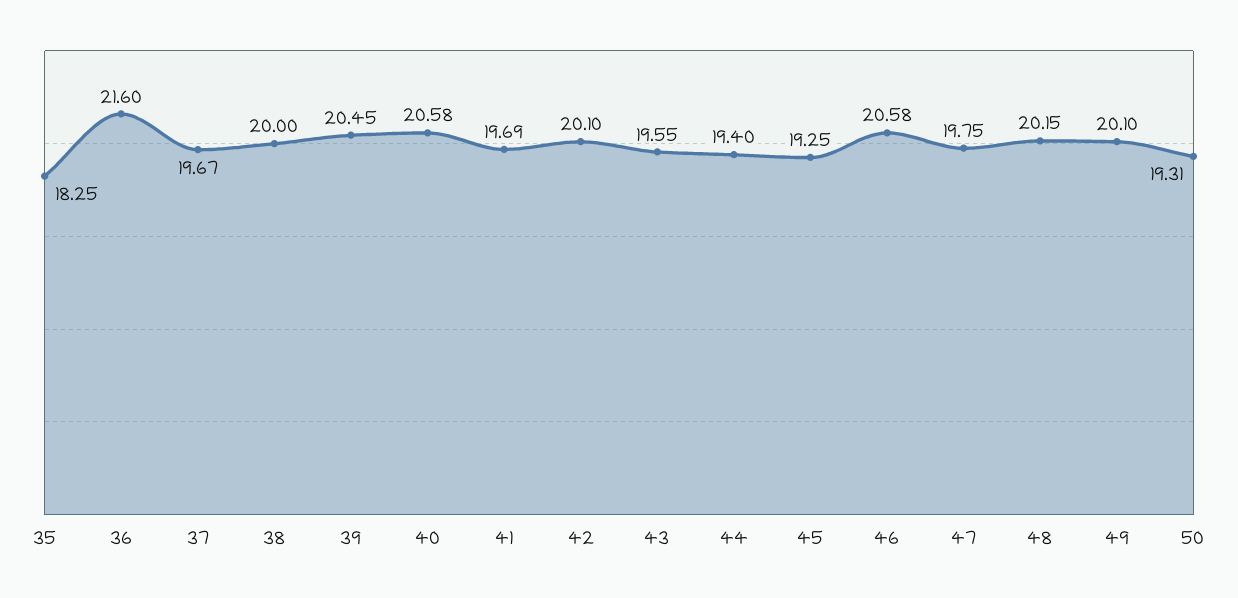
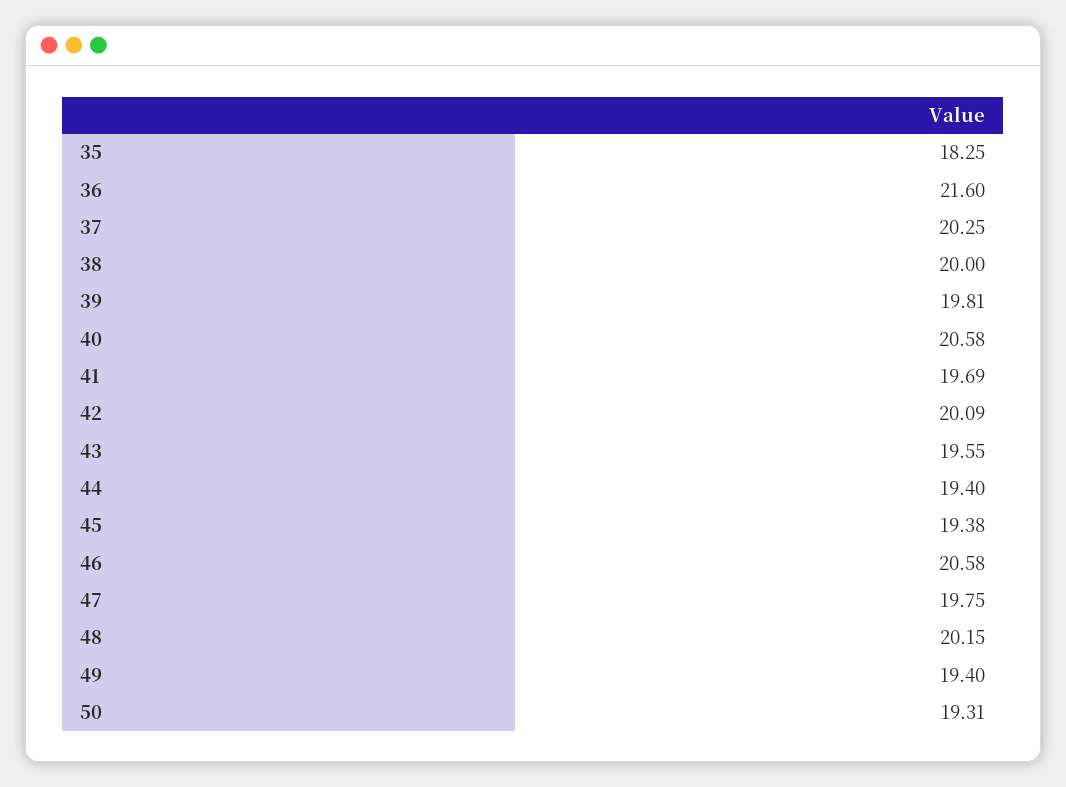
37: 19.67 -> 20.25
39: 20.45 -> 19.81
42: 20.1 -> 20.09
45: 19.25 -> 19.38
49: 20.1 -> 19.4

